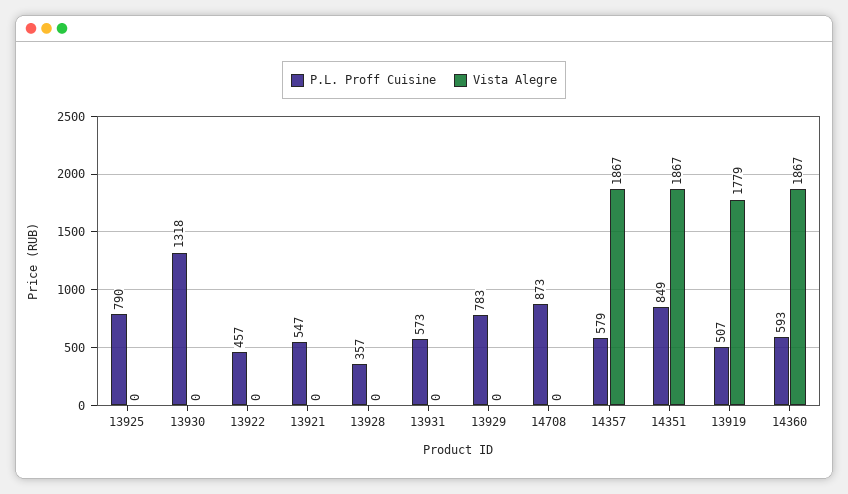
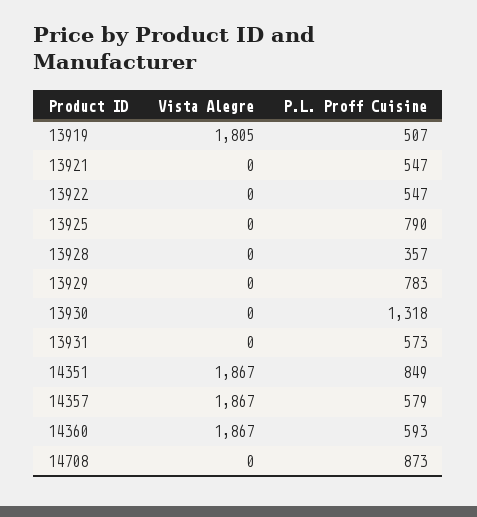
P.L. Proff Cuisine, 13922: 457 -> 547
Vista Alegre, 13919: 1779 -> 1805

